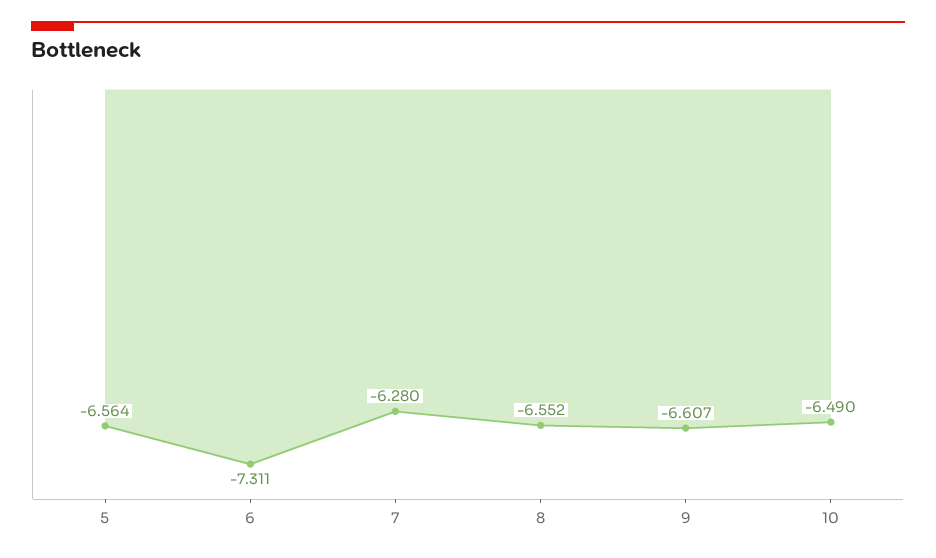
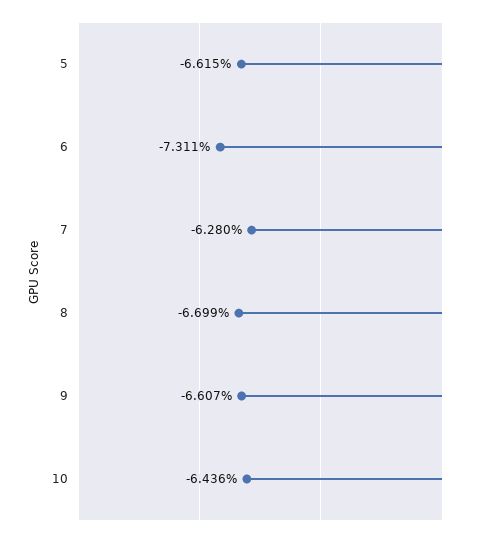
5: -6.564 -> -6.615
8: -6.552 -> -6.699
10: -6.49 -> -6.436

